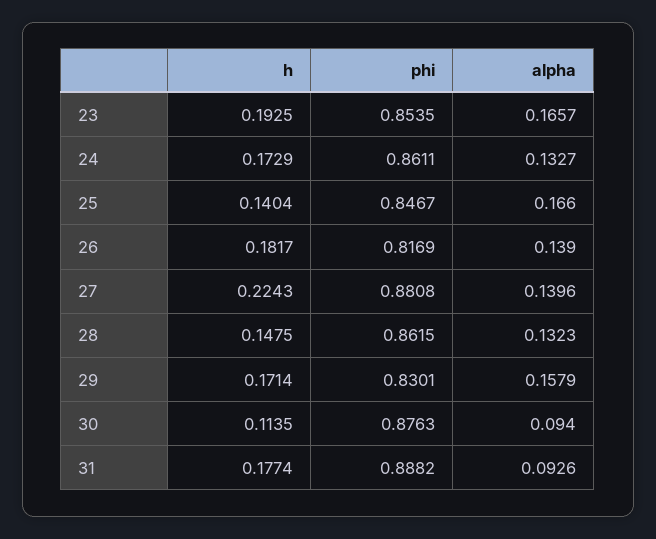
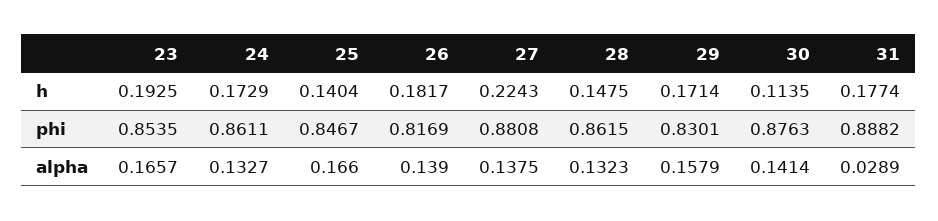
alpha, 27: 0.1396 -> 0.1375
alpha, 30: 0.094 -> 0.1414
alpha, 31: 0.0926 -> 0.0289

